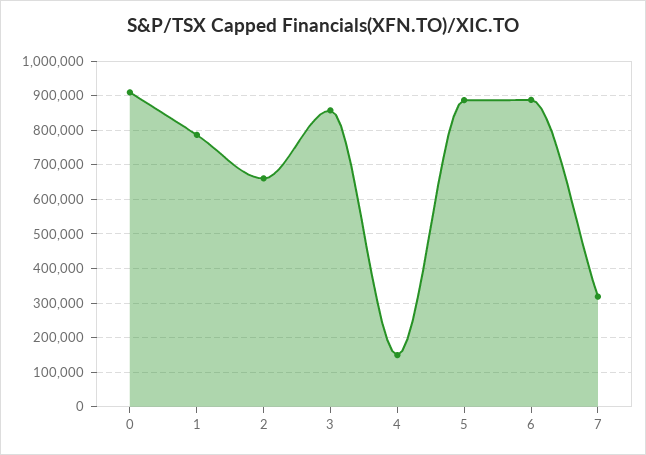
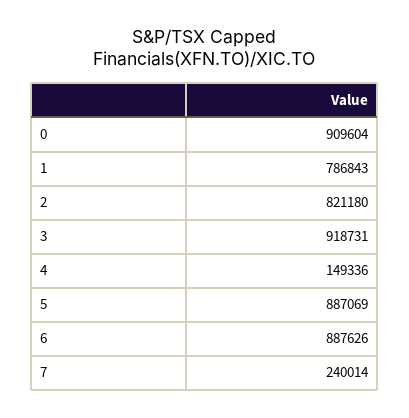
2: 660000 -> 821180
3: 860000 -> 918731
7: 320000 -> 240014

